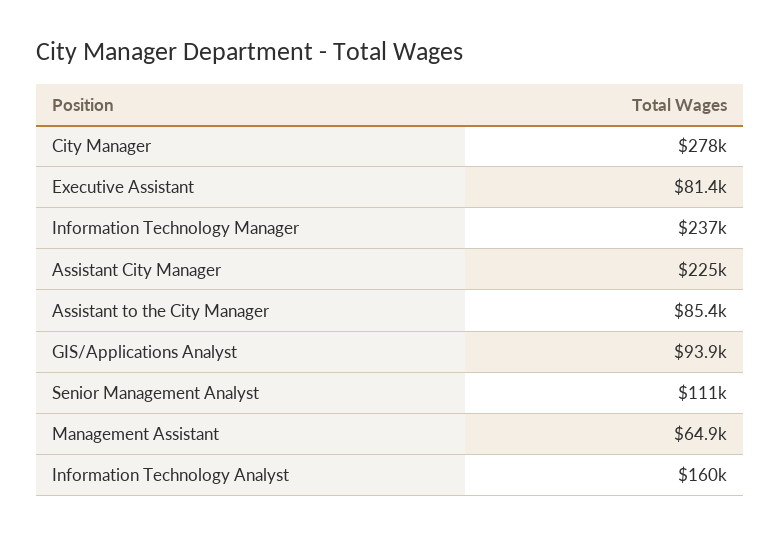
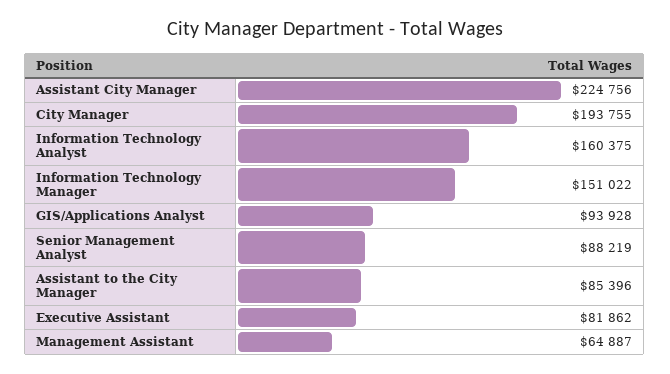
City Manager: 278000 -> 193755
Executive Assistant: 81400 -> 81862
Information Technology Manager: 237000 -> 151022
Senior Management Analyst: 111000 -> 88219

